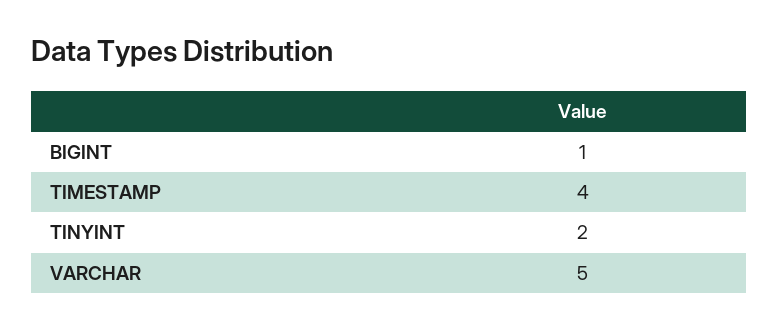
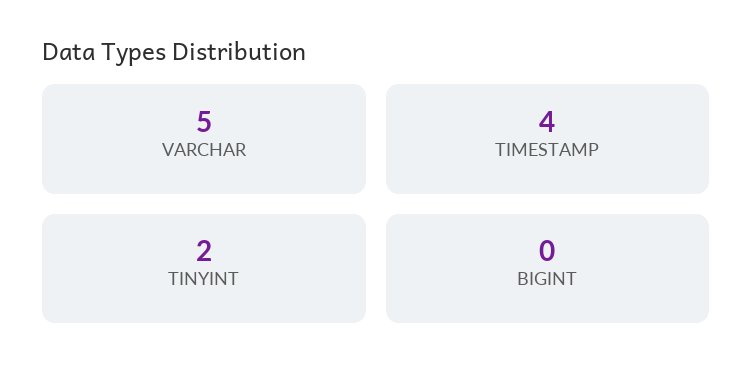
BIGINT: 1 -> 0

